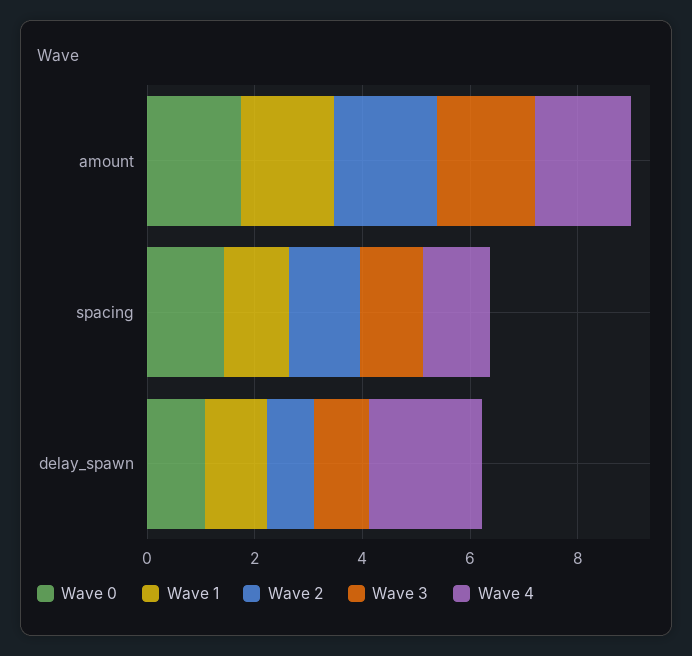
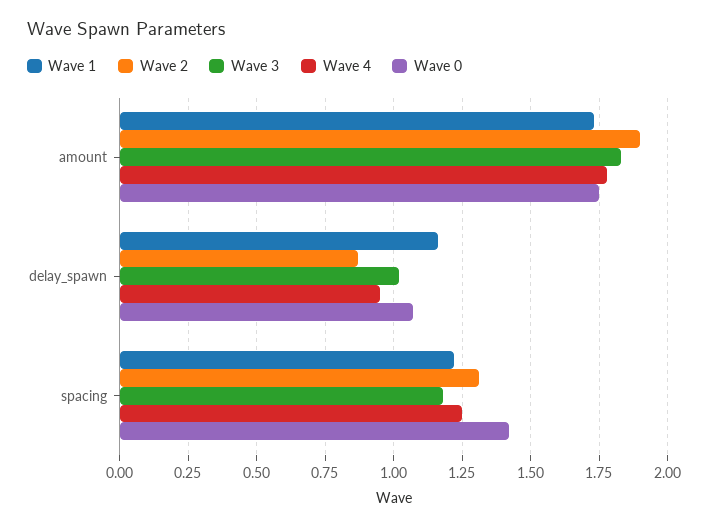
Wave 4, delay_spawn: 2 -> 0.95

